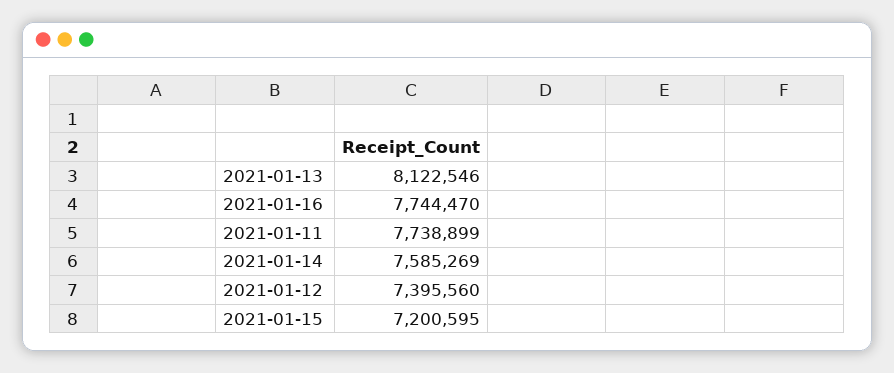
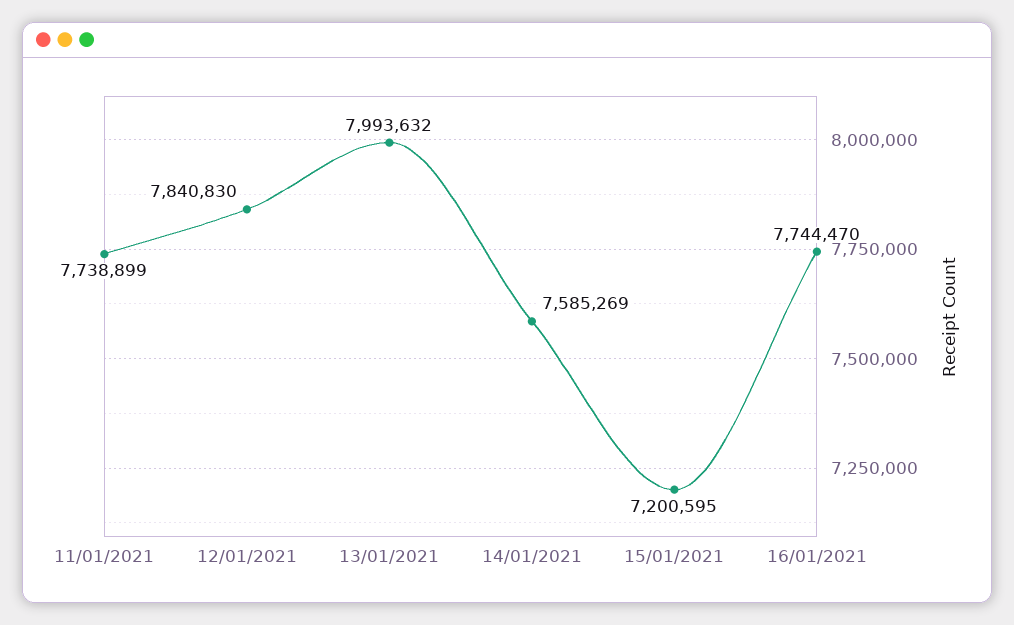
2021-01-13: 8122546 -> 7993632
2021-01-12: 7395560 -> 7840830

